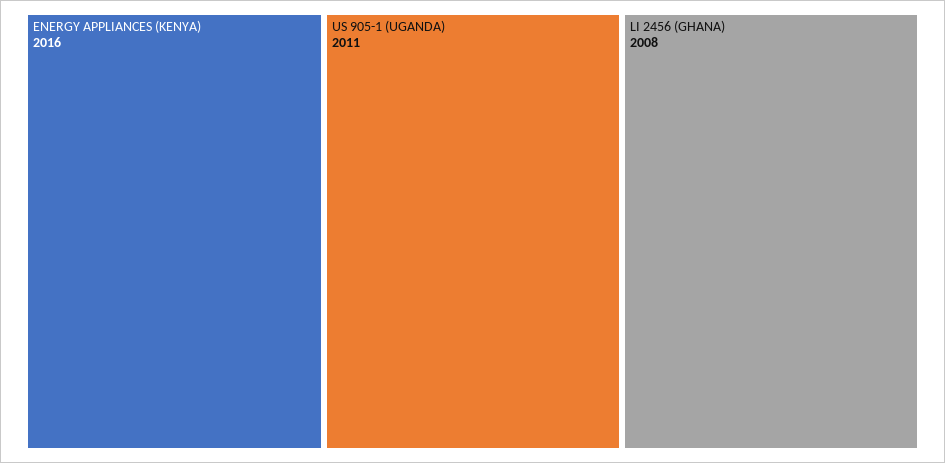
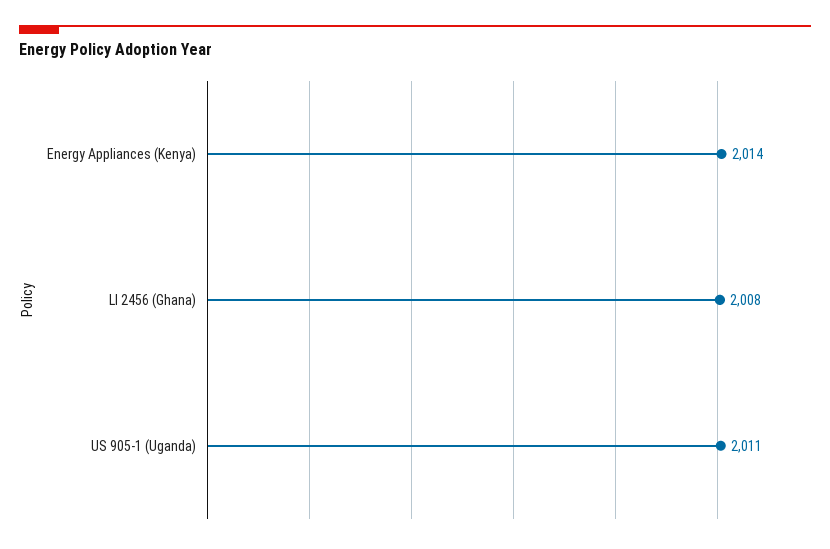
ENERGY APPLIANCES (KENYA): 2016 -> 2014

